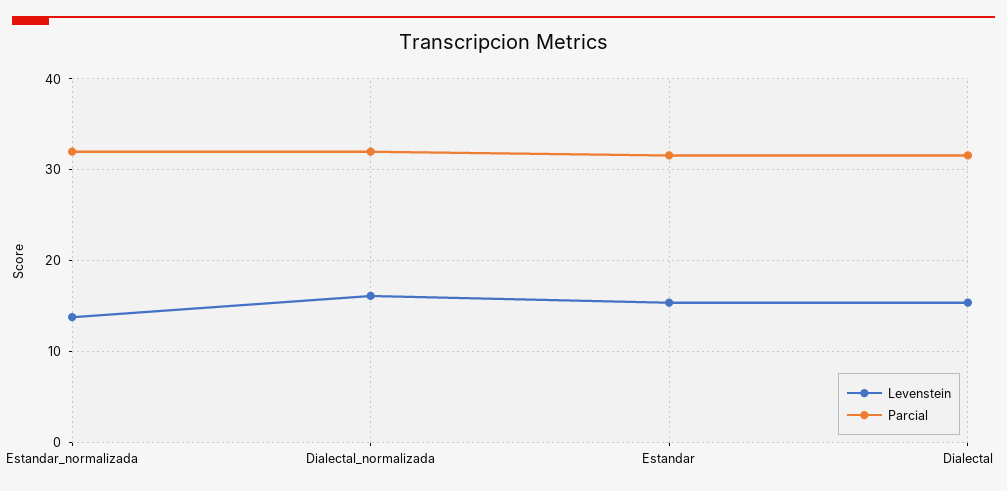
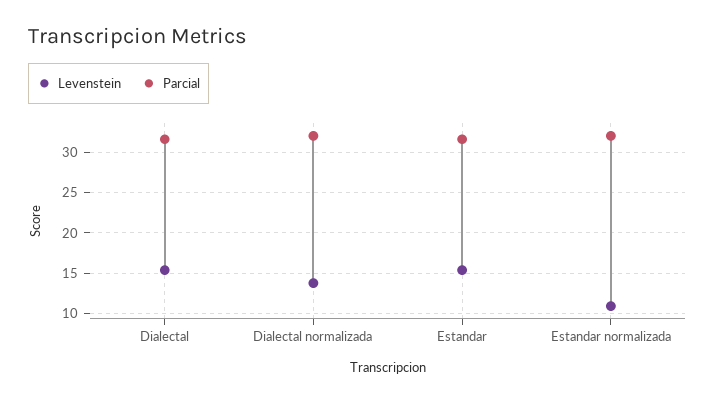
Levenstein, Estandar_normalizada: 14 -> 11
Levenstein, Dialectal_normalizada: 16 -> 14

